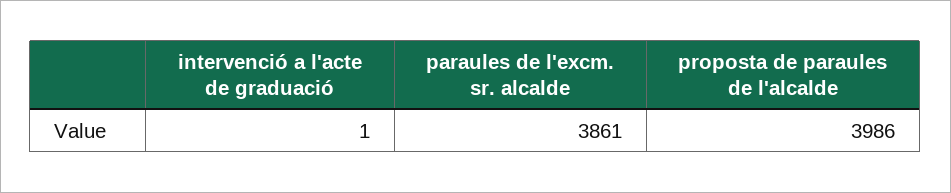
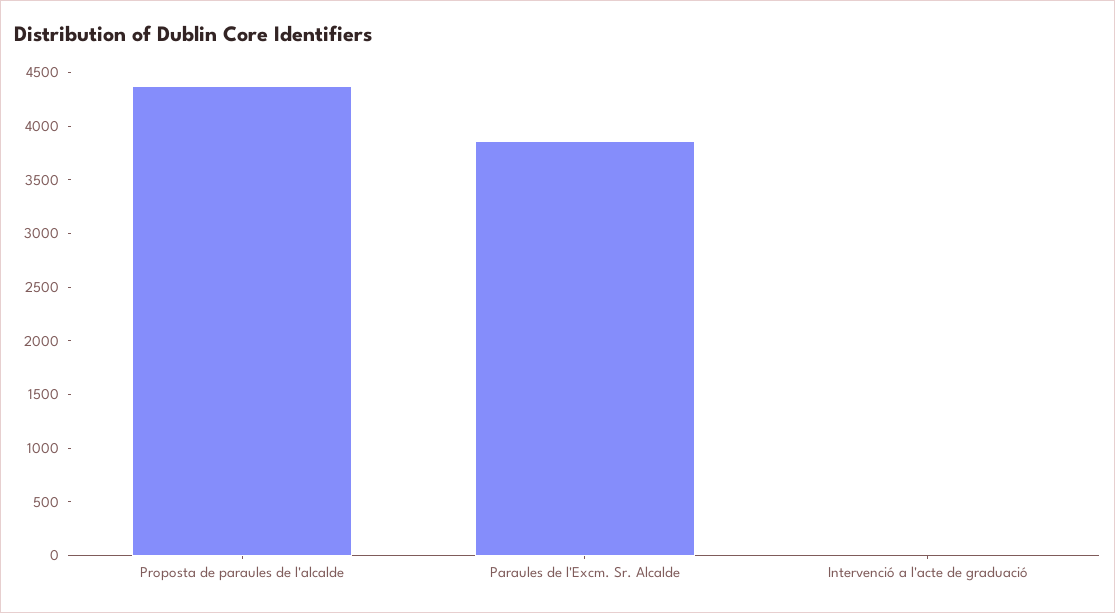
proposta de paraules de l'alcalde: 3986 -> 4400

